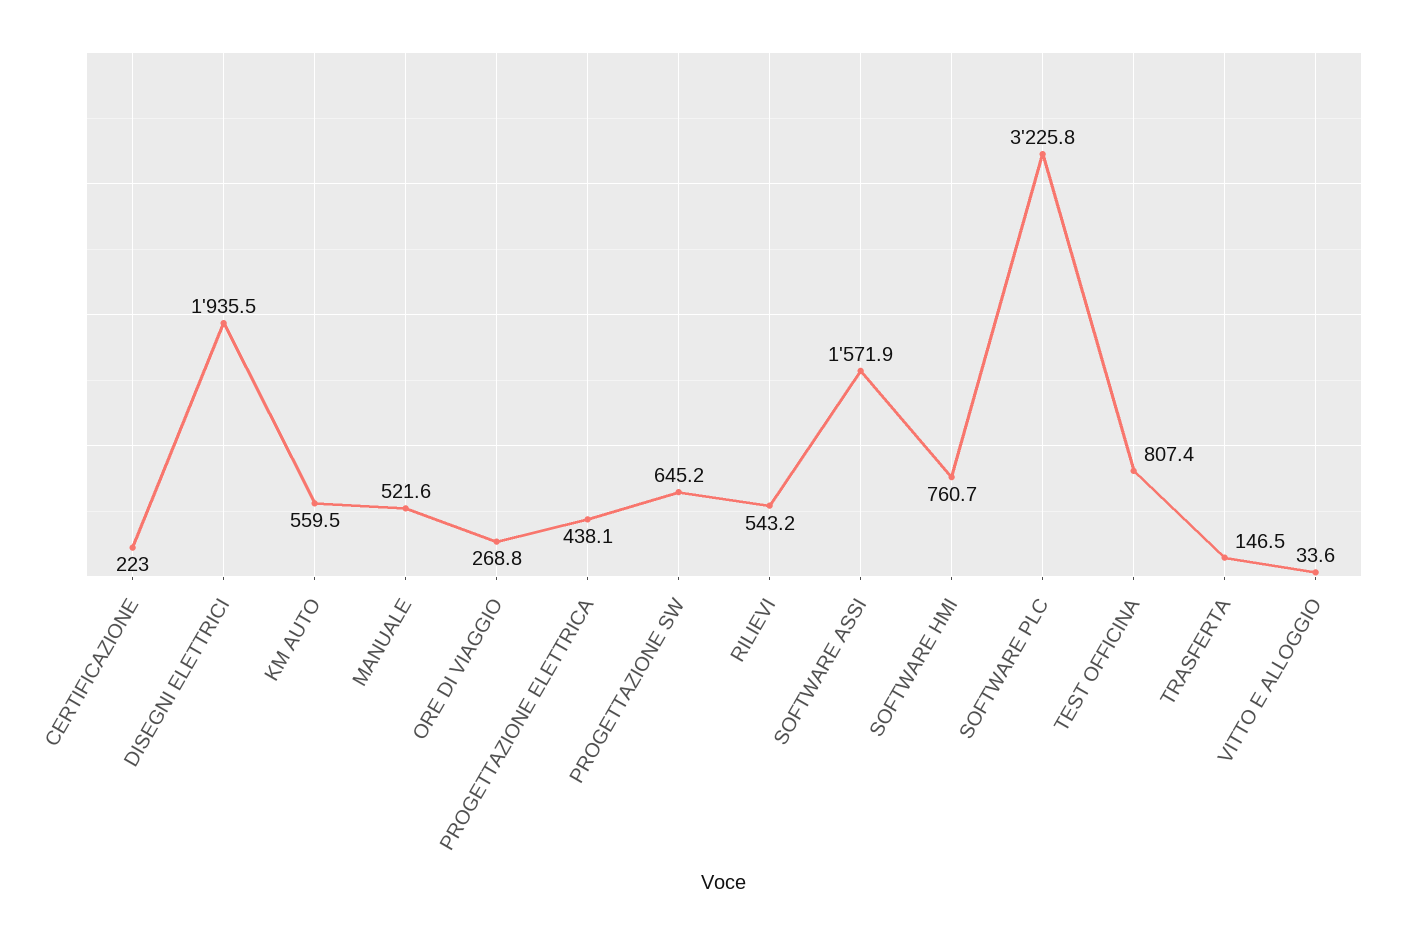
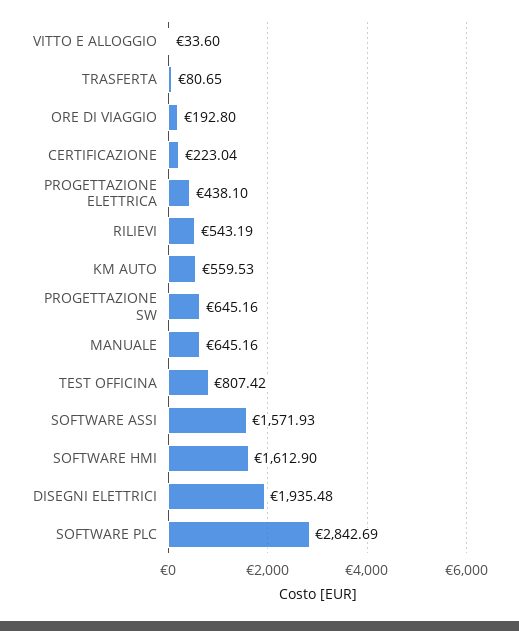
MANUALE: 521.6 -> 645.16
ORE DI VIAGGIO: 268.8 -> 192.8
SOFTWARE HMI: 760.7 -> 1612.9
SOFTWARE PLC: 3225.8 -> 2842.69
TRASFERTA: 146.5 -> 80.65

